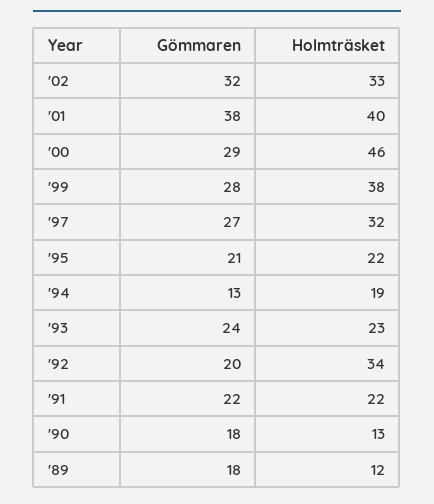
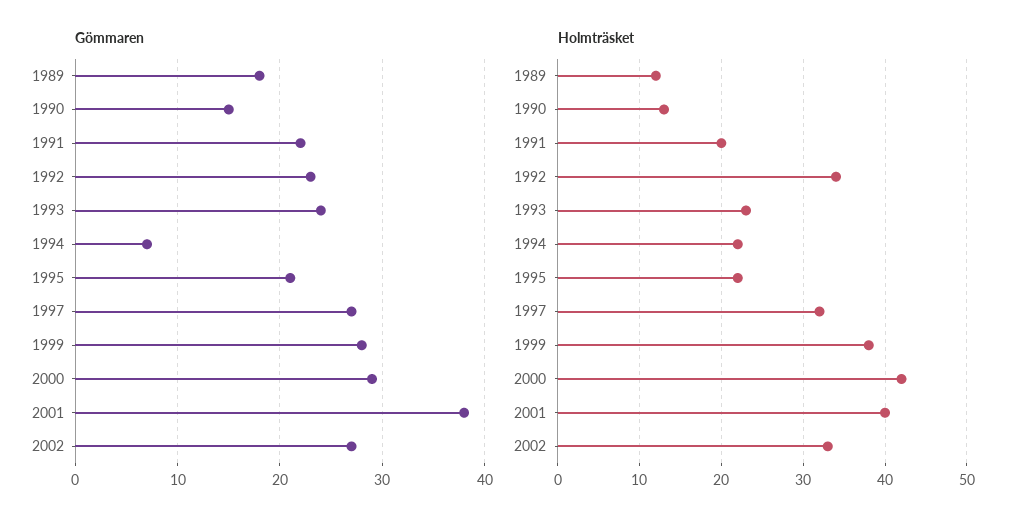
Gömmaren, '02: 32 -> 27
Holmträsket, '00: 46 -> 42
Gömmaren, '94: 13 -> 7
Holmträsket, '94: 19 -> 22
Gömmaren, '92: 20 -> 23
Holmträsket, '91: 22 -> 20
Gömmaren, '90: 18 -> 15

